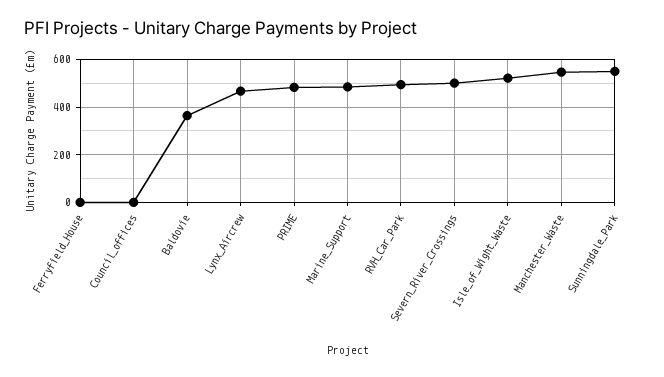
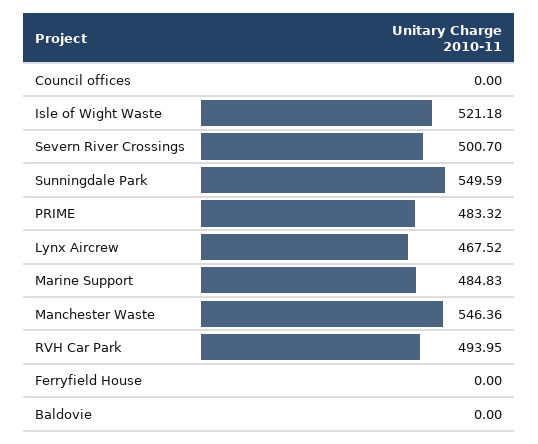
Baldovie: 350 -> 0

